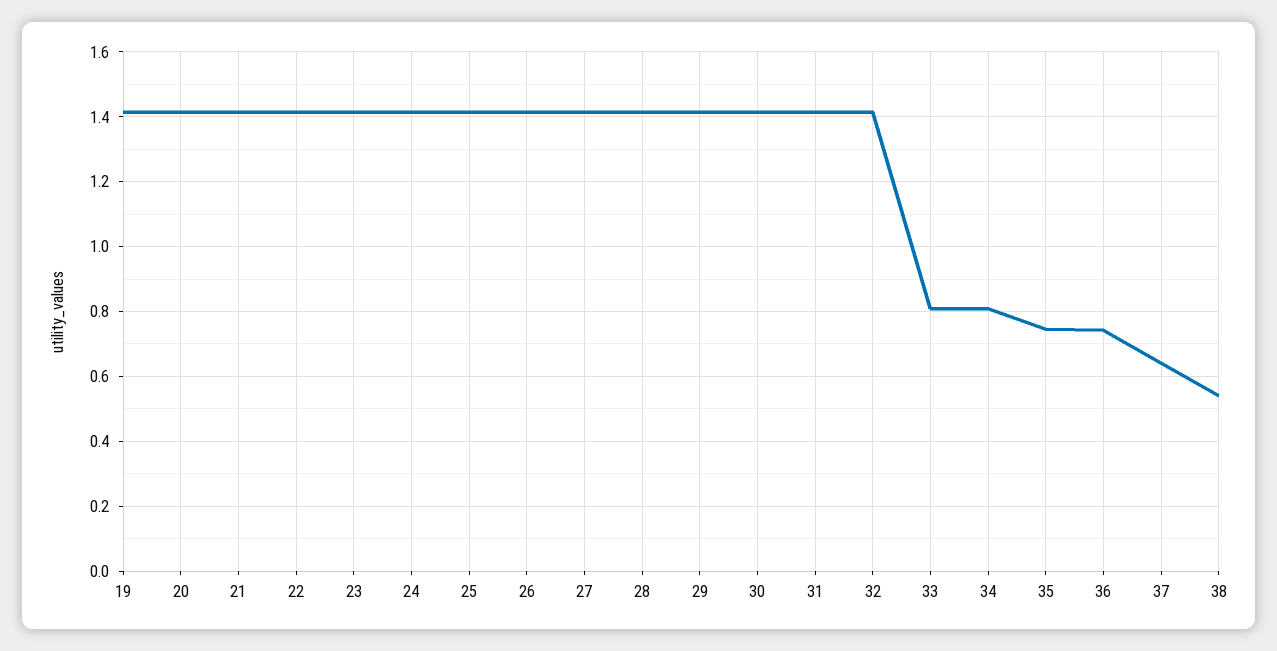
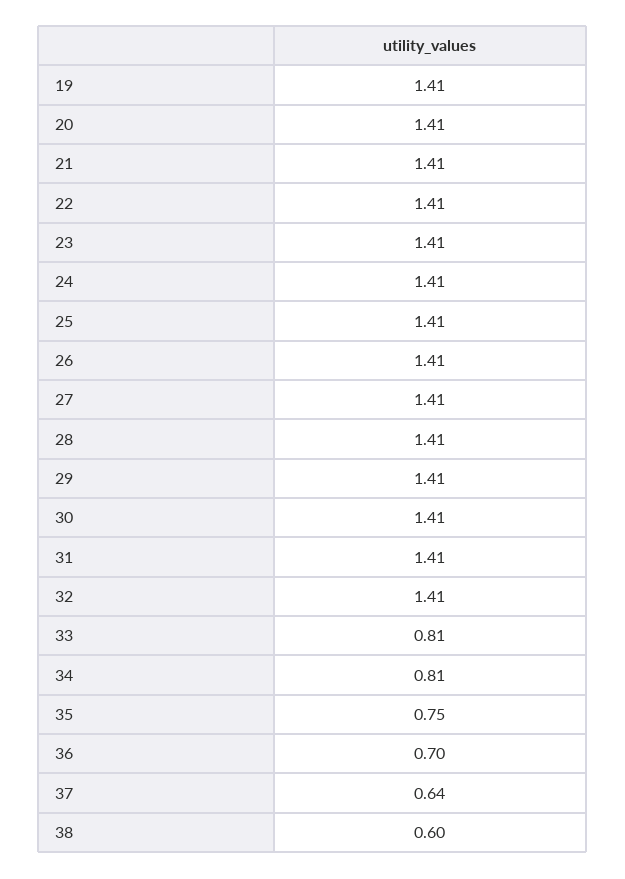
36: 0.74 -> 0.7
38: 0.54 -> 0.6

